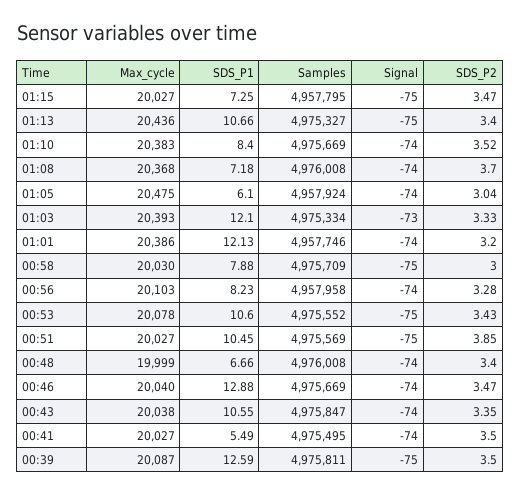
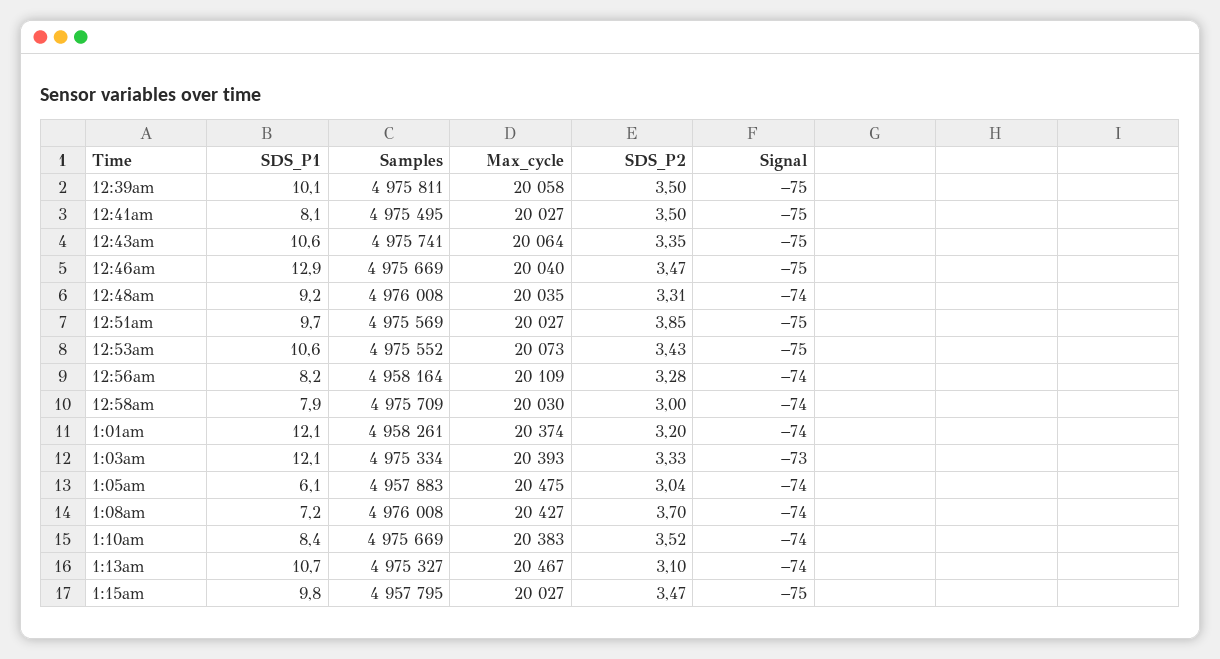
SDS_P1, 01:15: 7.25 -> 9.8
Max_cycle, 01:13: 20436 -> 20467
Signal, 01:13: -75 -> -74
SDS_P2, 01:13: 3.4 -> 3.1
Max_cycle, 01:08: 20368 -> 20427
Samples, 01:05: 4957924 -> 4957883
Max_cycle, 01:01: 20386 -> 20374
Samples, 01:01: 4957746 -> 4958261
Signal, 00:58: -75 -> -74
Max_cycle, 00:56: 20103 -> 20109
Samples, 00:56: 4957958 -> 4958164
Max_cycle, 00:53: 20078 -> 20073
SDS_P1, 00:51: 10.45 -> 9.7
Max_cycle, 00:48: 19999 -> 20035
SDS_P1, 00:48: 6.66 -> 9.2
SDS_P2, 00:48: 3.4 -> 3.31
Signal, 00:46: -74 -> -75
Max_cycle, 00:43: 20038 -> 20064
Samples, 00:43: 4975847 -> 4975741
Signal, 00:43: -74 -> -75
SDS_P1, 00:41: 5.49 -> 8.1
Signal, 00:41: -74 -> -75
Max_cycle, 00:39: 20087 -> 20058
SDS_P1, 00:39: 12.59 -> 10.1

